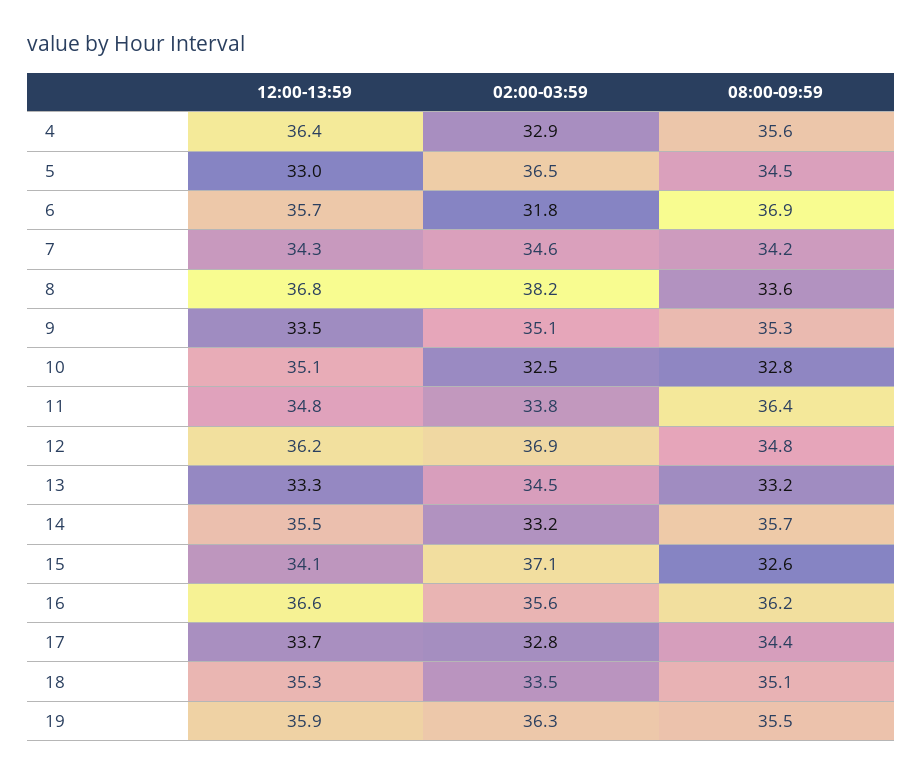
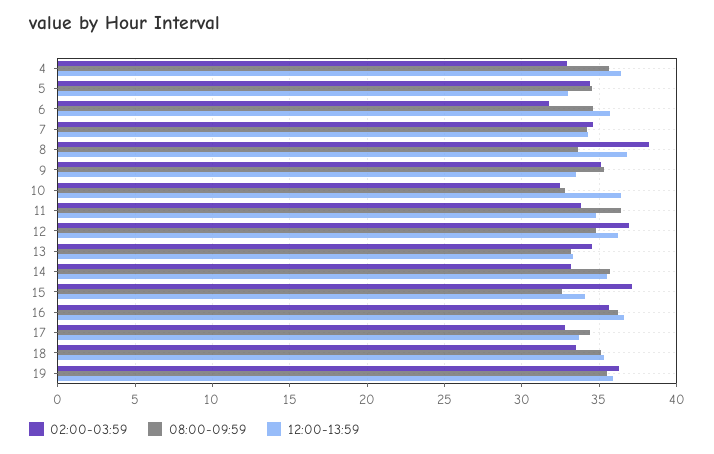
02:00-03:59, 5: 36.5 -> 34.5
08:00-09:59, 6: 36.9 -> 34.5
12:00-13:59, 10: 35.1 -> 36.5

